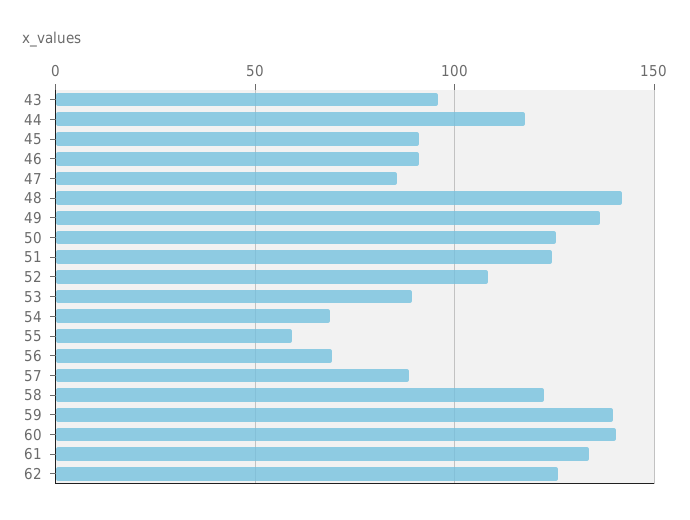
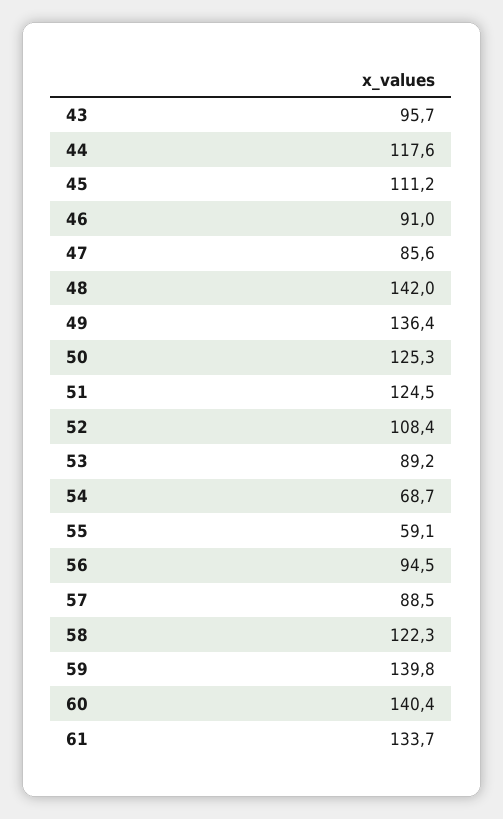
45: 90 -> 111.2
56: 70 -> 94.5
62: 125 -> none

